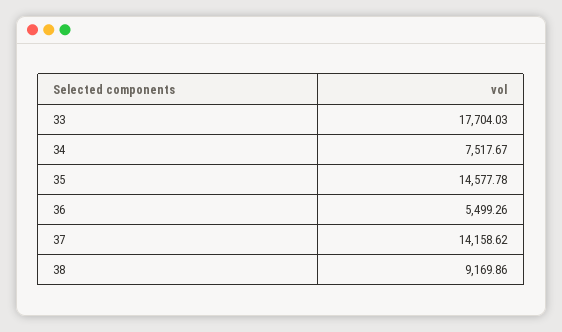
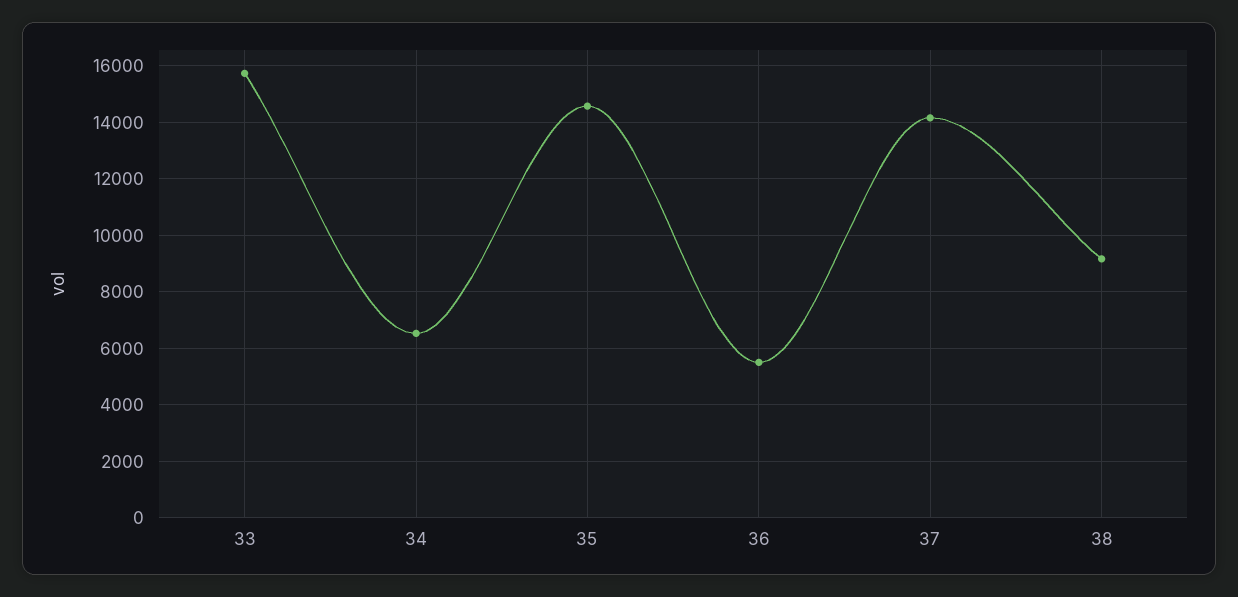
33: 17704.03 -> 15750
34: 7517.67 -> 6500

